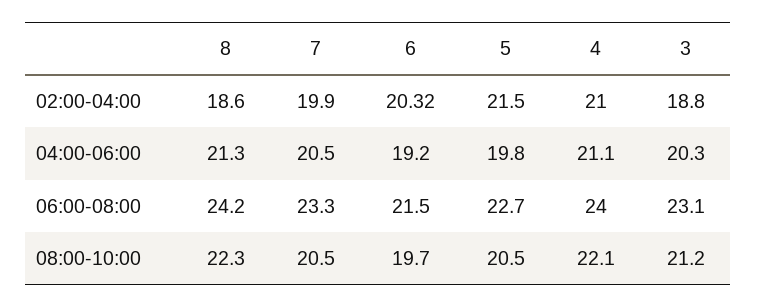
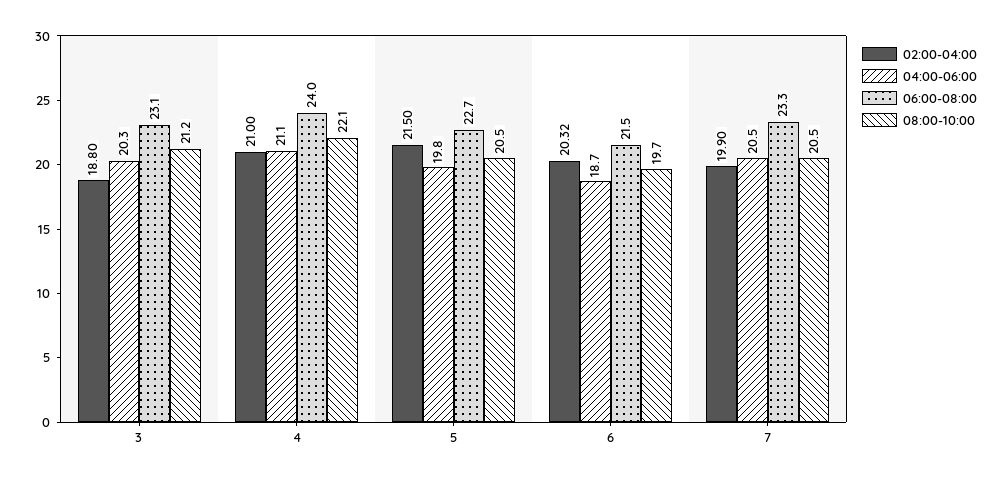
02:00-04:00, 8: 18.6 -> none
04:00-06:00, 8: 21.3 -> none
04:00-06:00, 6: 19.2 -> 18.7
06:00-08:00, 8: 24.2 -> none
08:00-10:00, 8: 22.3 -> none

